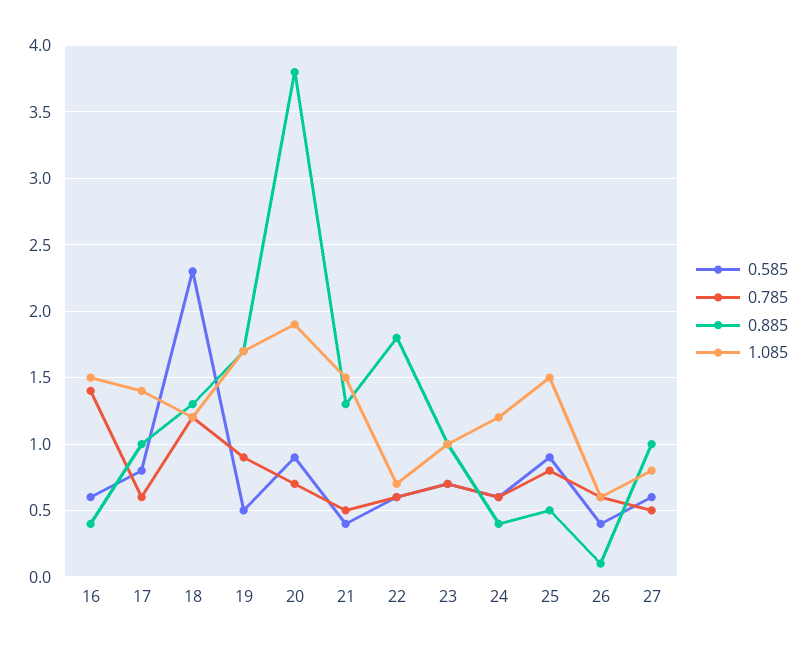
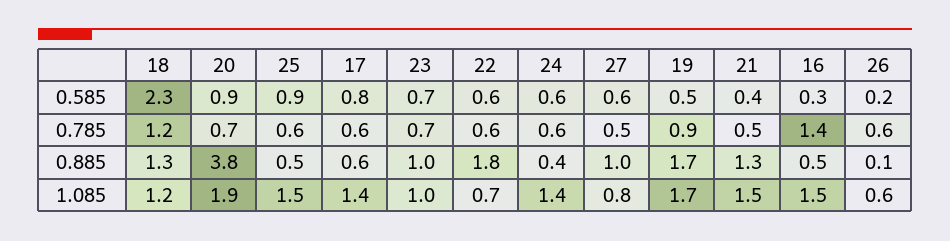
0.585, 16: 0.6 -> 0.3
0.885, 16: 0.4 -> 0.5
0.885, 17: 1 -> 0.6
1.085, 24: 1.2 -> 1.4
0.785, 25: 0.8 -> 0.6
0.585, 26: 0.4 -> 0.2

